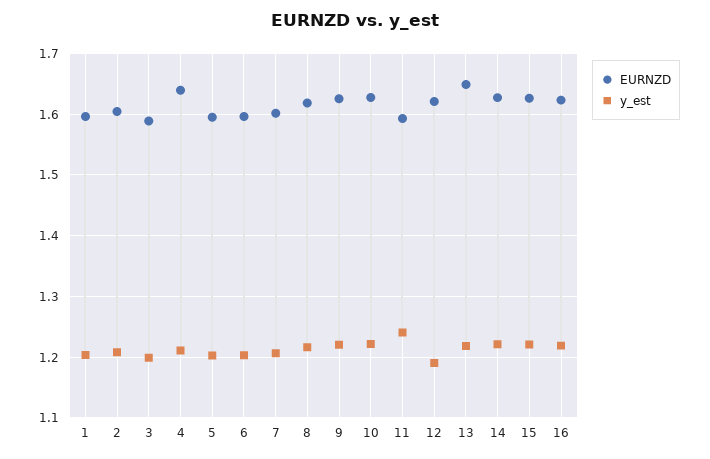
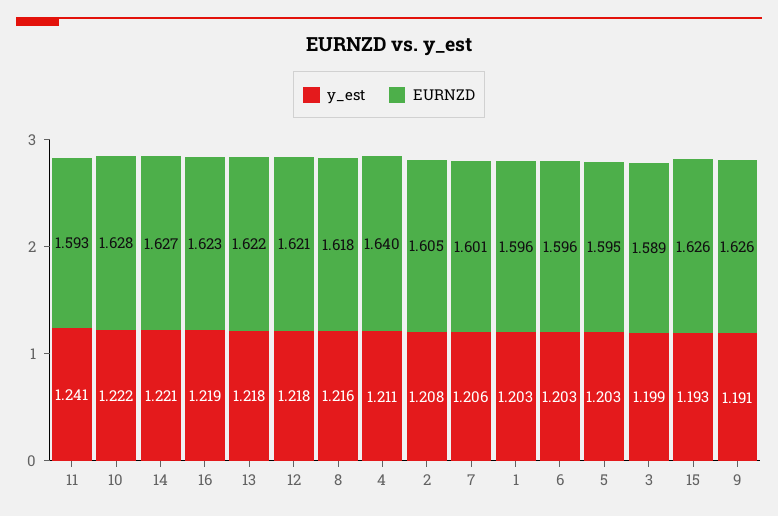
y_est, 9: 1.22 -> 1.191
y_est, 12: 1.19 -> 1.218
EURNZD, 13: 1.65 -> 1.622
y_est, 15: 1.22 -> 1.193

